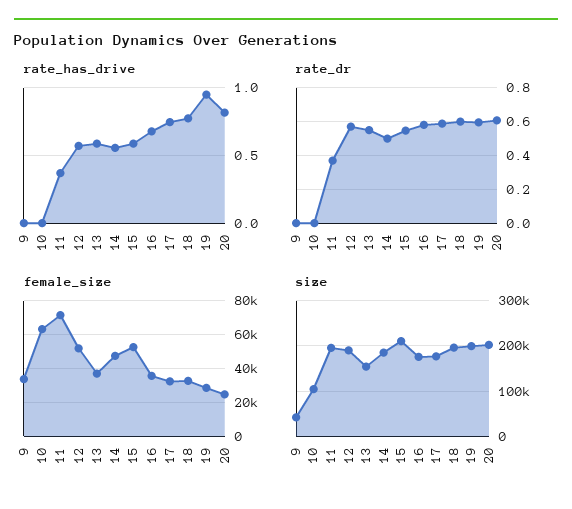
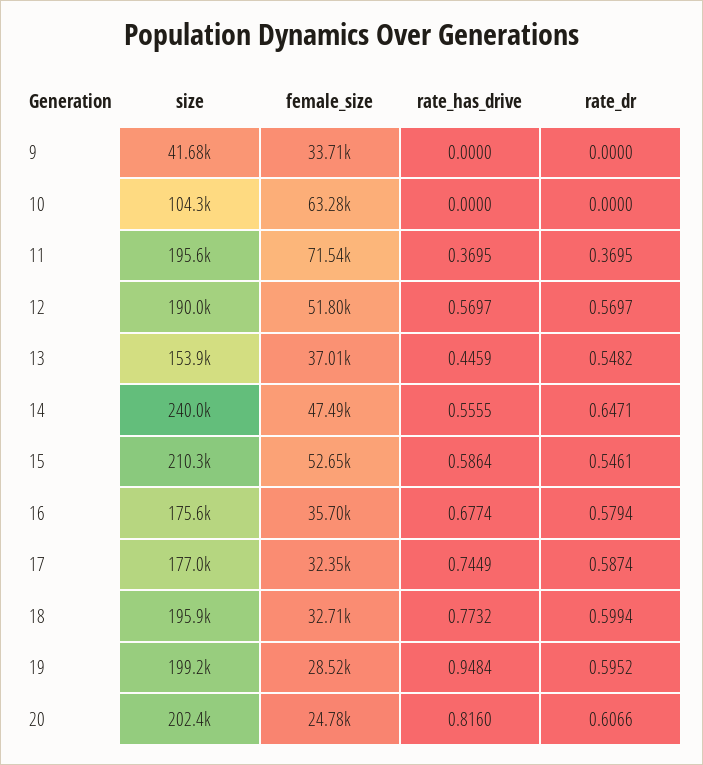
rate_has_drive, 13: 0.6 -> 0.4459
rate_dr, 14: 0.5 -> 0.6471
size, 14: 180000 -> 240000

